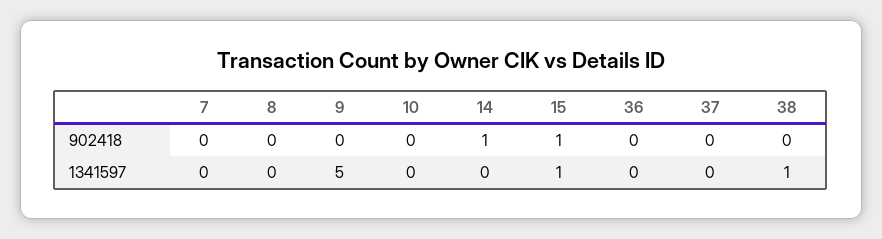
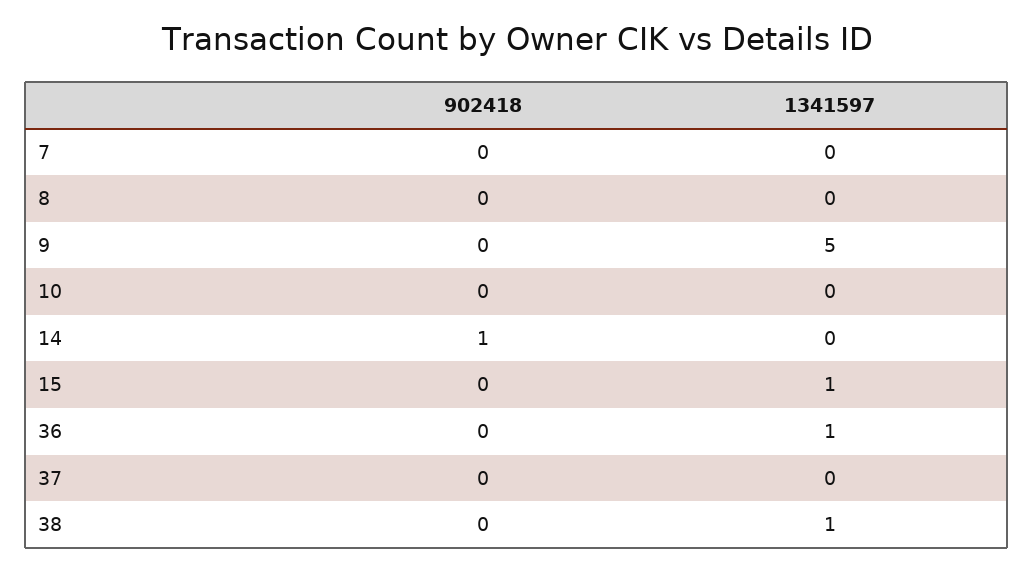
15, 902418: 1 -> 0
36, 1341597: 0 -> 1

